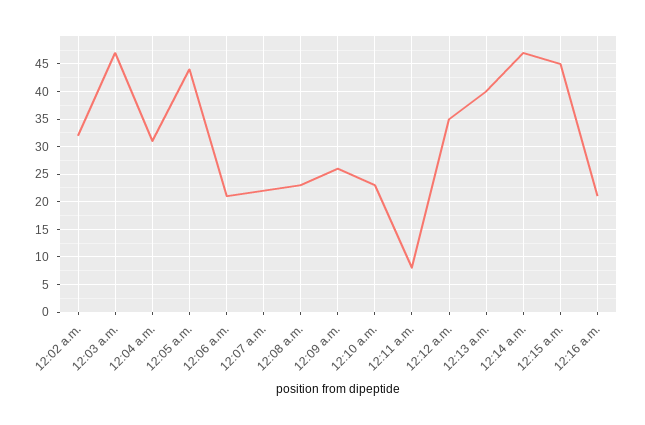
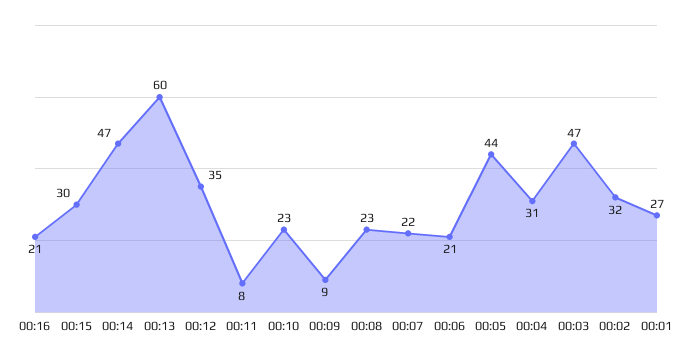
12:09 a.m.: 25 -> 9
12:13 a.m.: 40 -> 60
12:15 a.m.: 45 -> 30
00:01: none -> 27

